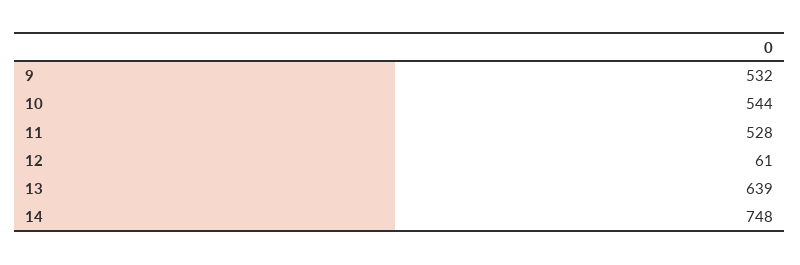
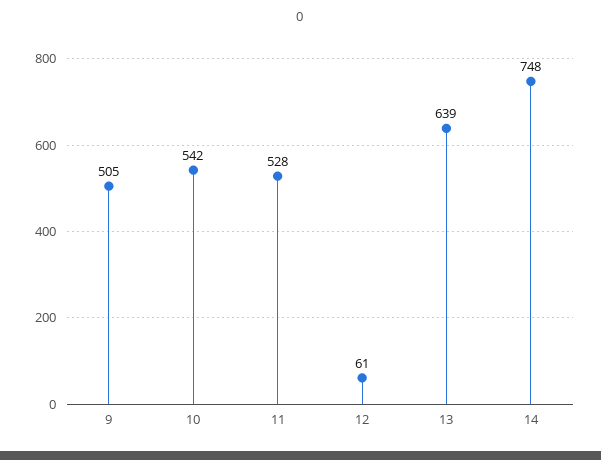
9: 532 -> 505
10: 544 -> 542

